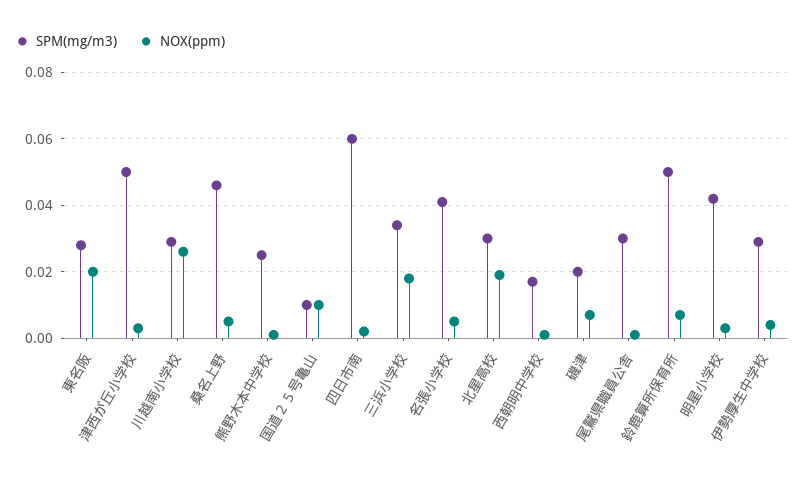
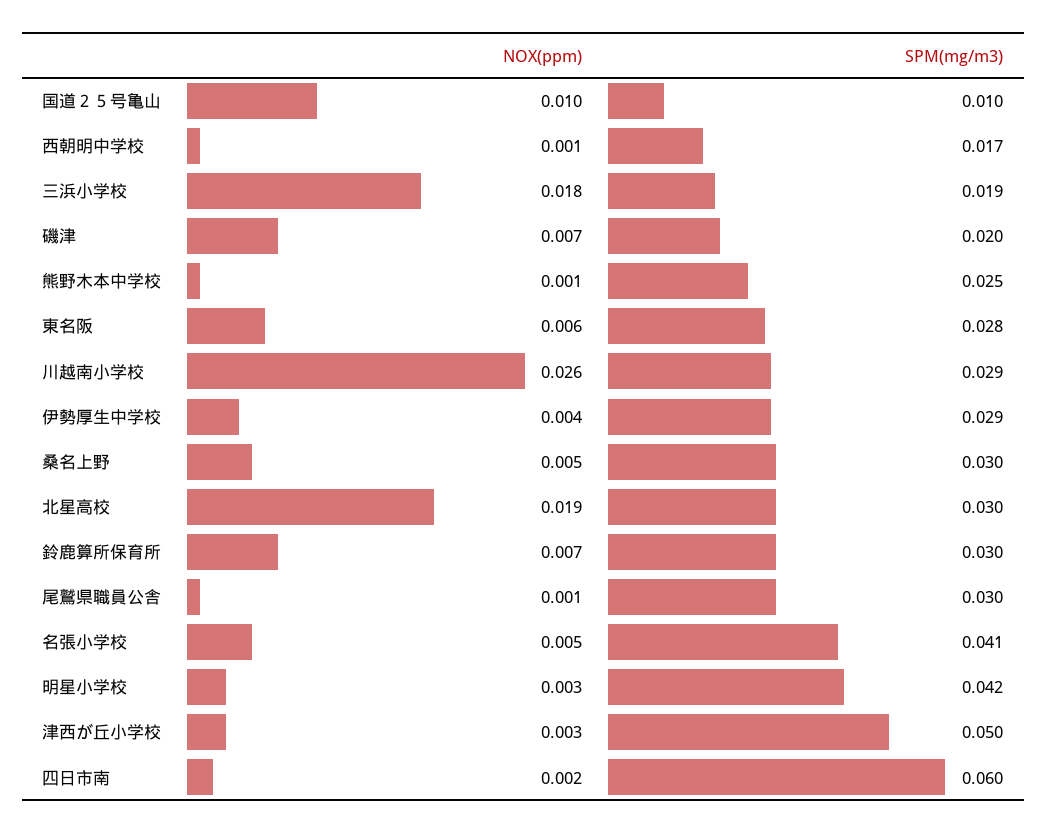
NOX(ppm), 東名阪: 0.02 -> 0.006
SPM(mg/m3), 桑名上野: 0.045 -> 0.03
SPM(mg/m3), 三浜小学校: 0.035 -> 0.019
SPM(mg/m3), 鈴鹿算所保育所: 0.05 -> 0.03

